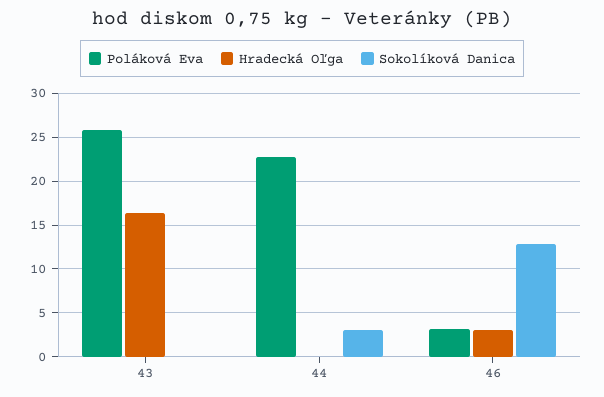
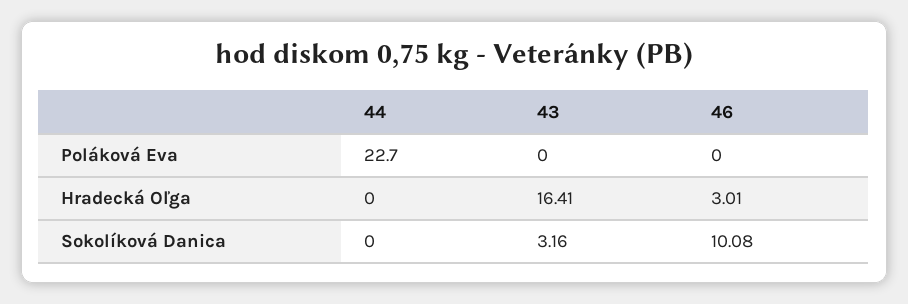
Poláková Eva, 43: 26 -> 0
Sokolíková Danica, 43: 0 -> 3.16
Sokolíková Danica, 44: 3 -> 0
Poláková Eva, 46: 3 -> 0
Sokolíková Danica, 46: 13 -> 10.08

